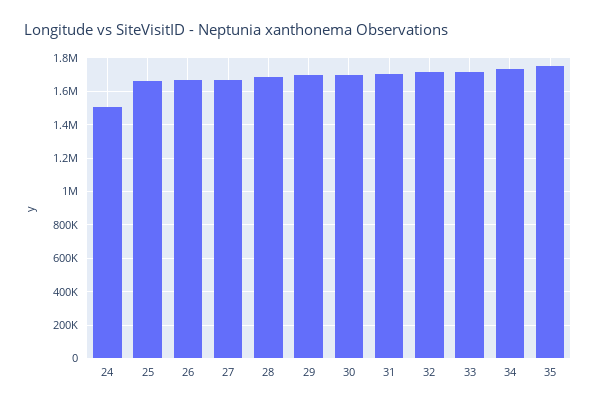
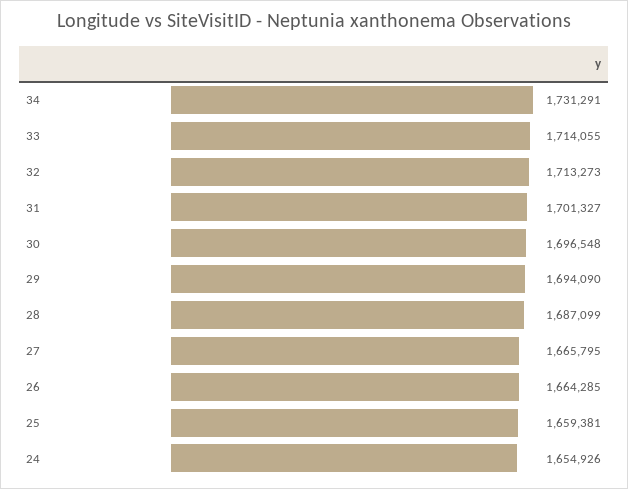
24: 1500000 -> 1654926
35: 1750000 -> none

